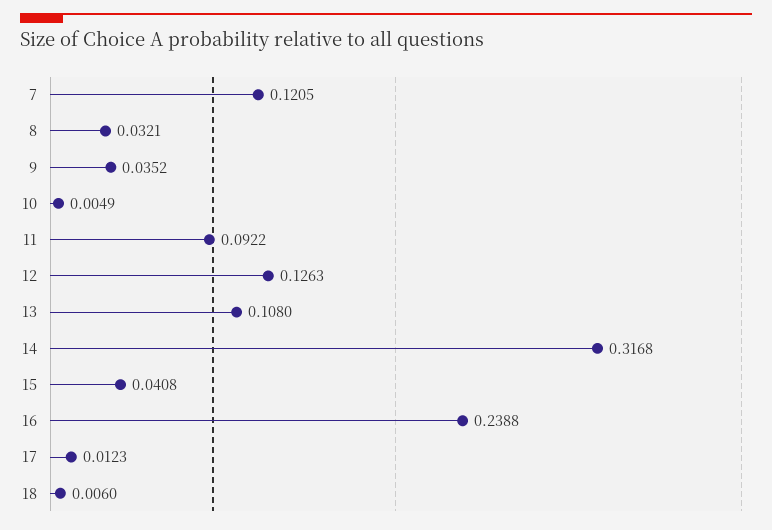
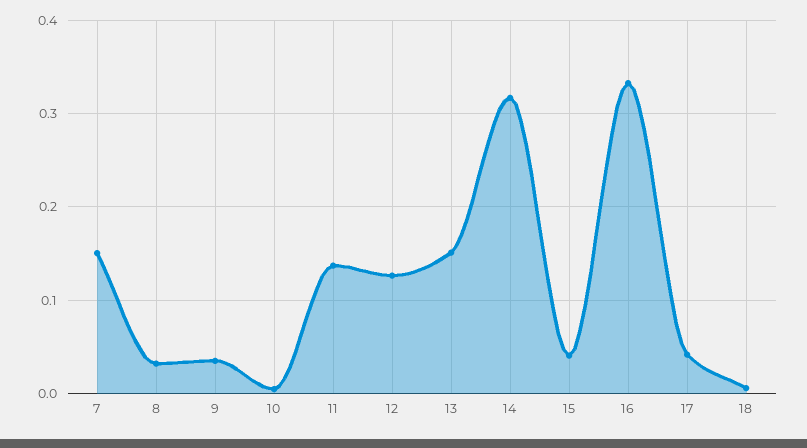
7: 0.1205 -> 0.15
11: 0.0922 -> 0.14
13: 0.108 -> 0.15
16: 0.2388 -> 0.33
17: 0.0123 -> 0.04

